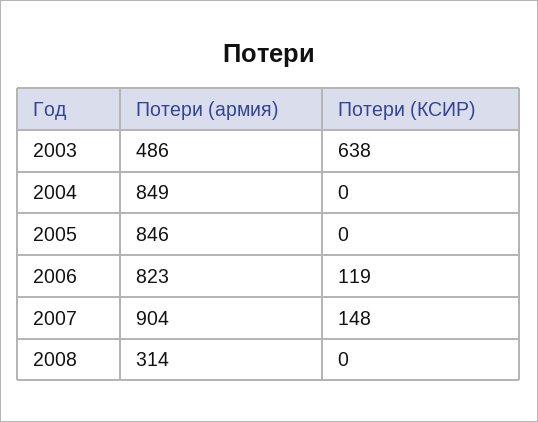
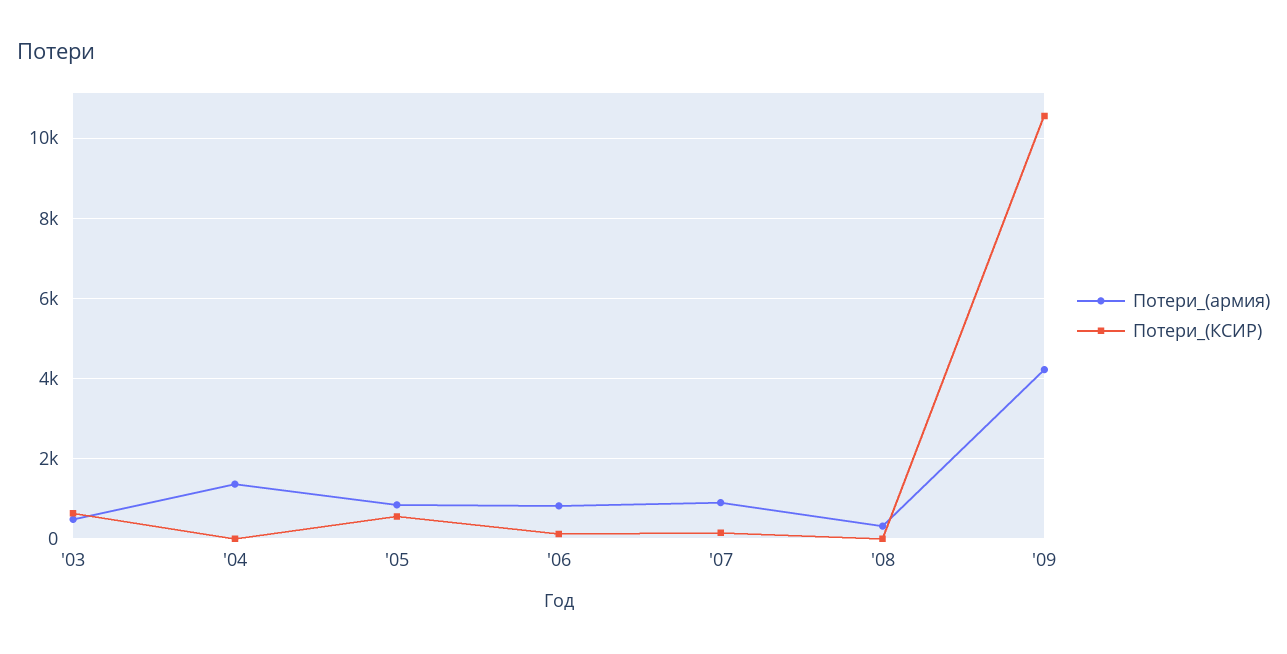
Потери (армия), 2004: 849 -> 1400
Потери (КСИР), 2005: 0 -> 600
Потери (армия), '09: none -> 4200
Потери (КСИР), '09: none -> 10600

